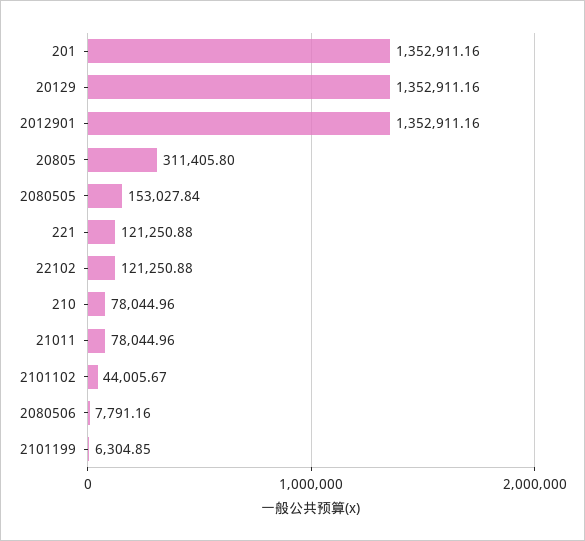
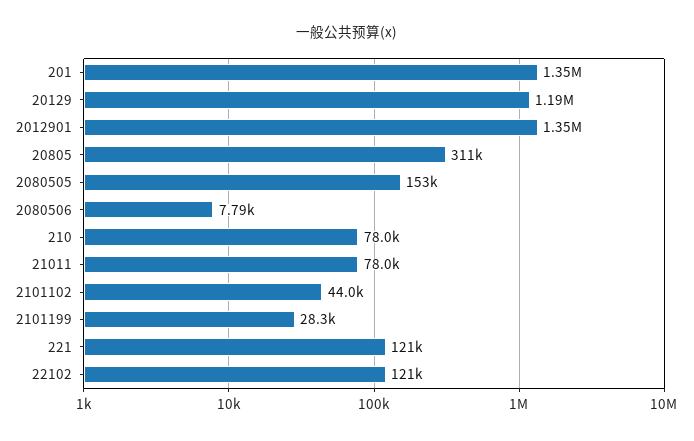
20129: 1352911.16 -> 1190000
2101199: 6304.85 -> 28300

